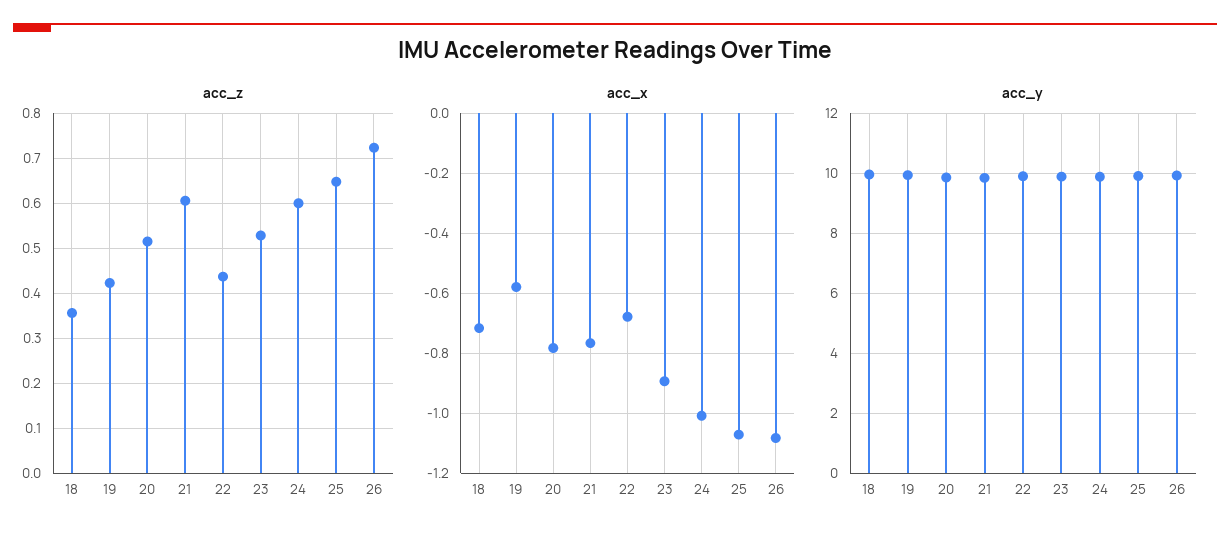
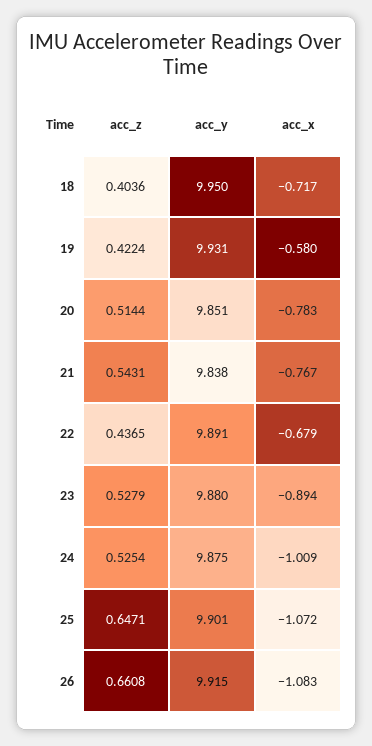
acc_z, 18: 0.36 -> 0.4036
acc_z, 21: 0.6 -> 0.5431
acc_z, 24: 0.6 -> 0.5254
acc_z, 26: 0.72 -> 0.6608

